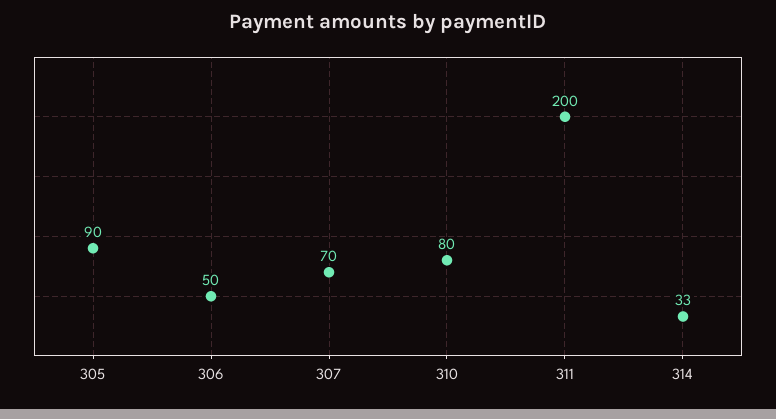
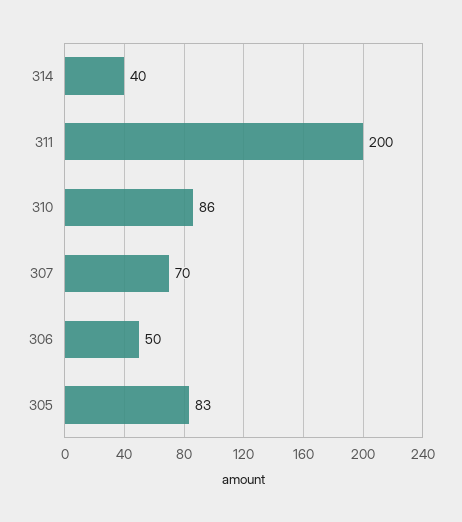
305: 90 -> 83
310: 80 -> 86
314: 33 -> 40

